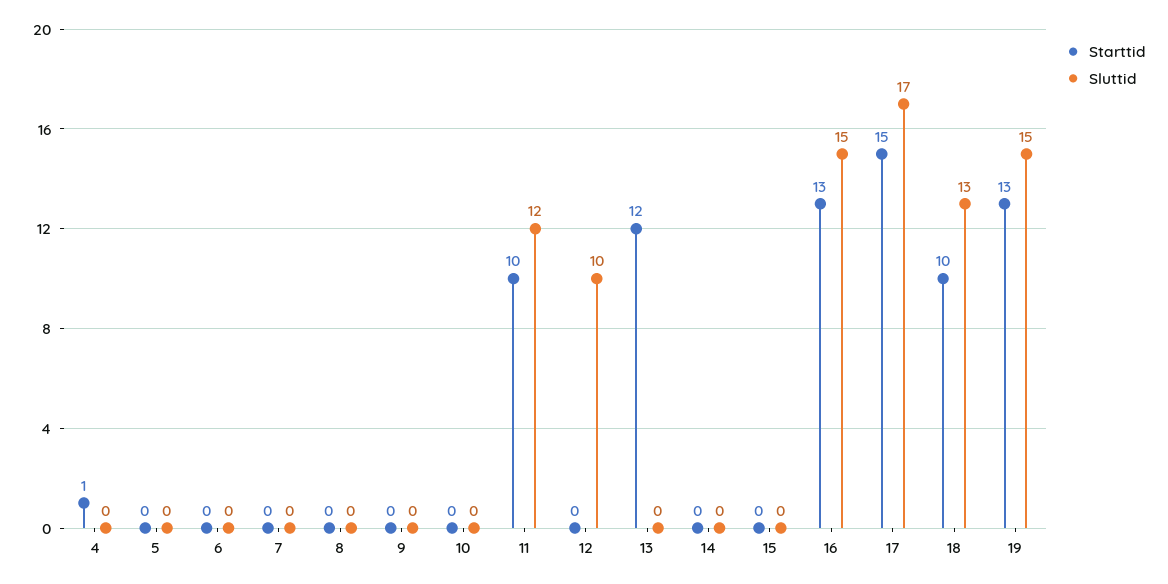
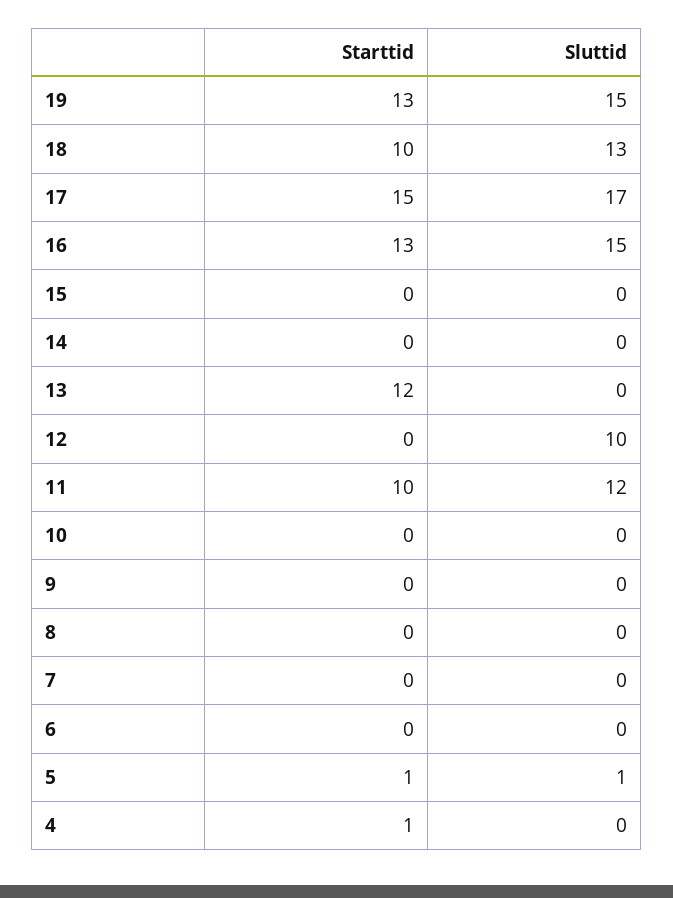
Starttid, 5: 0 -> 1
Sluttid, 5: 0 -> 1

